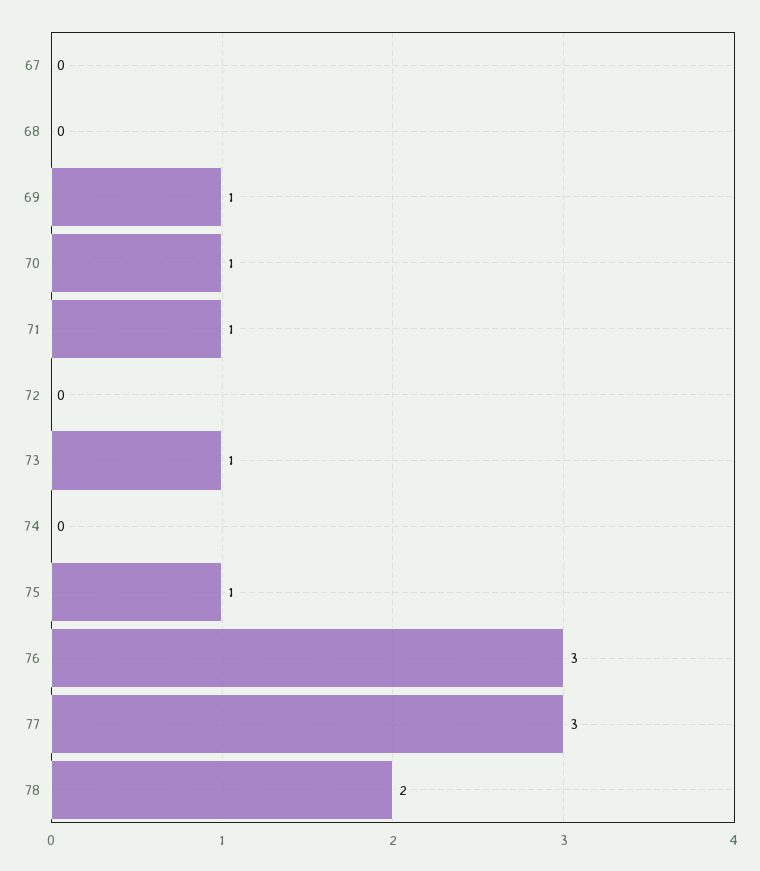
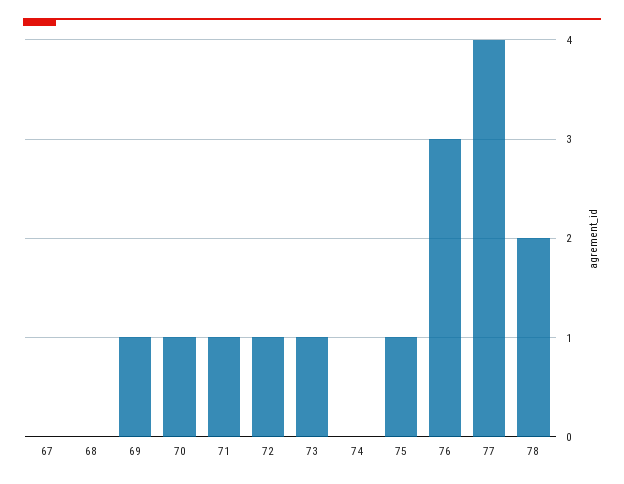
72: 0 -> 1
77: 3 -> 4

